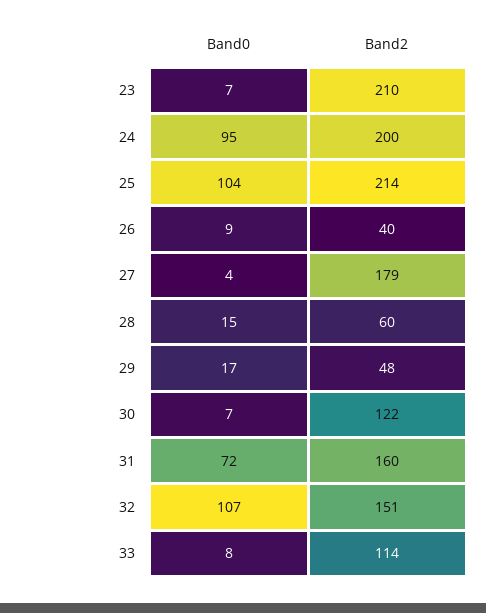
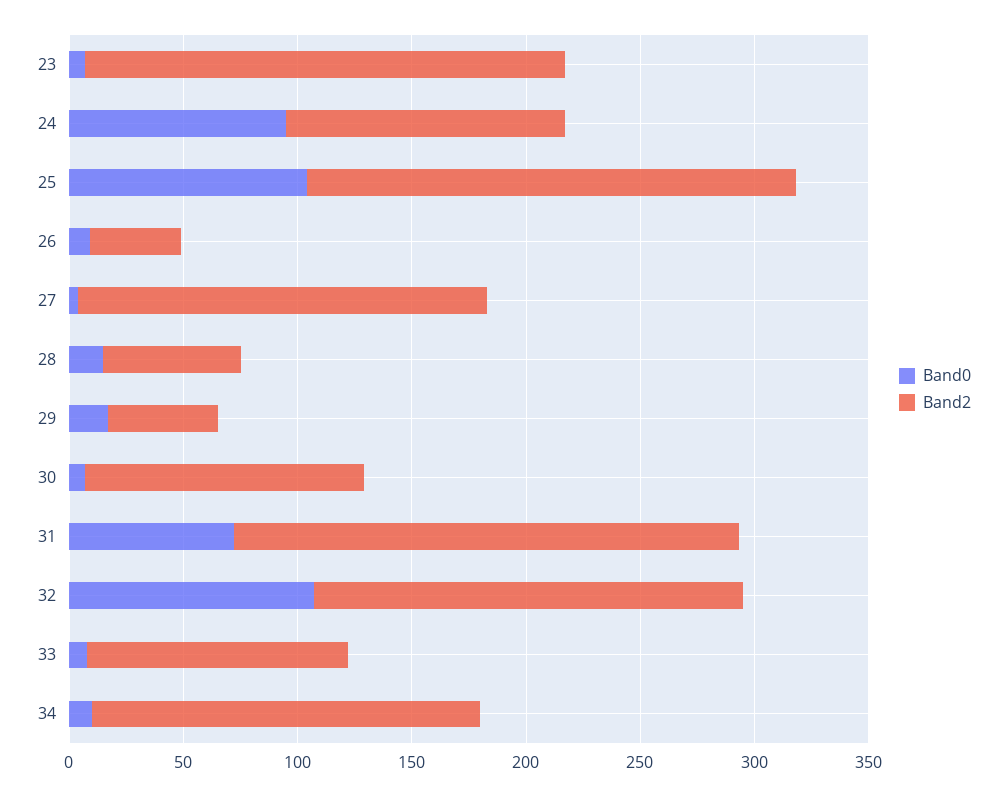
Band2, 24: 200 -> 120
Band2, 31: 160 -> 220
Band2, 32: 151 -> 190
Band0, 34: none -> 10
Band2, 34: none -> 170

